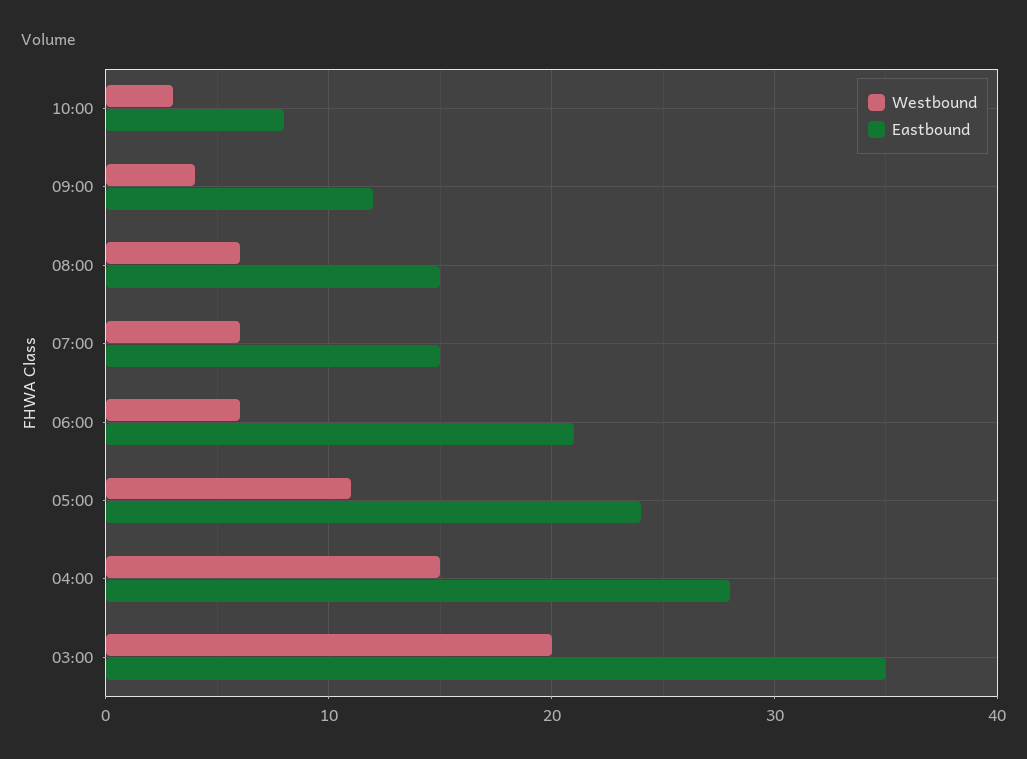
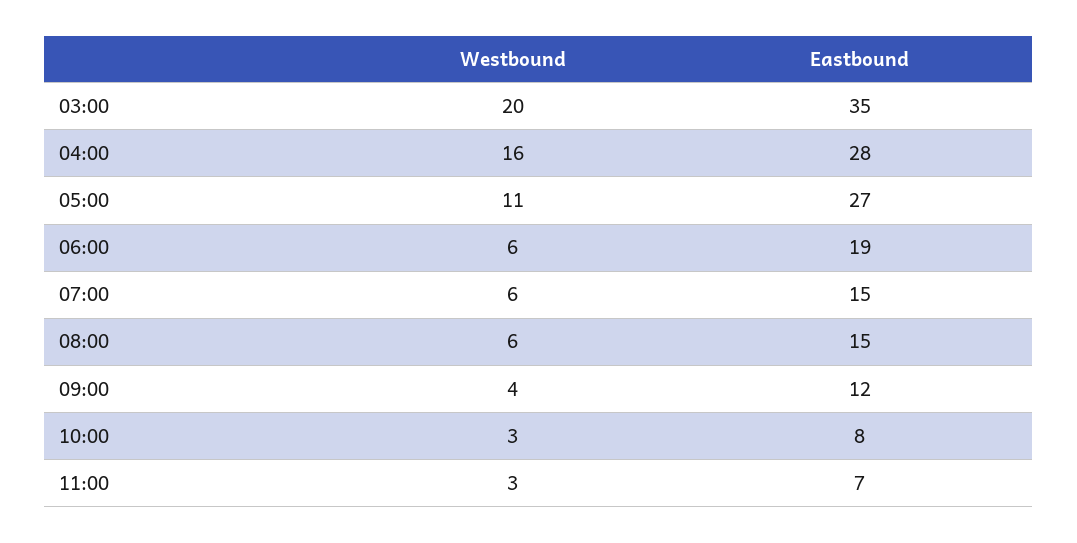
Eastbound, 06:00: 21 -> 19
Eastbound, 05:00: 24 -> 27
Westbound, 04:00: 15 -> 16
Westbound, 11:00: none -> 3
Eastbound, 11:00: none -> 7

